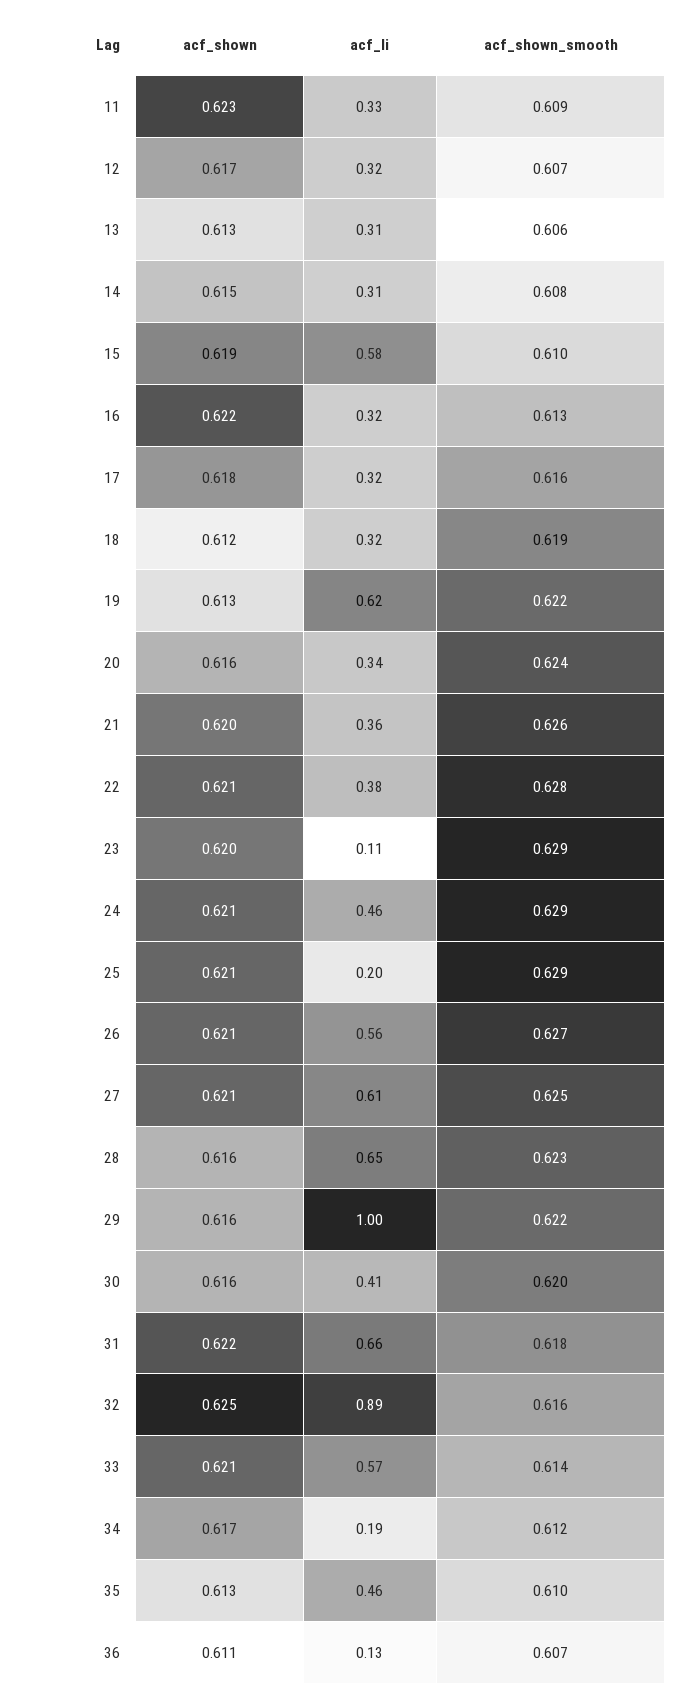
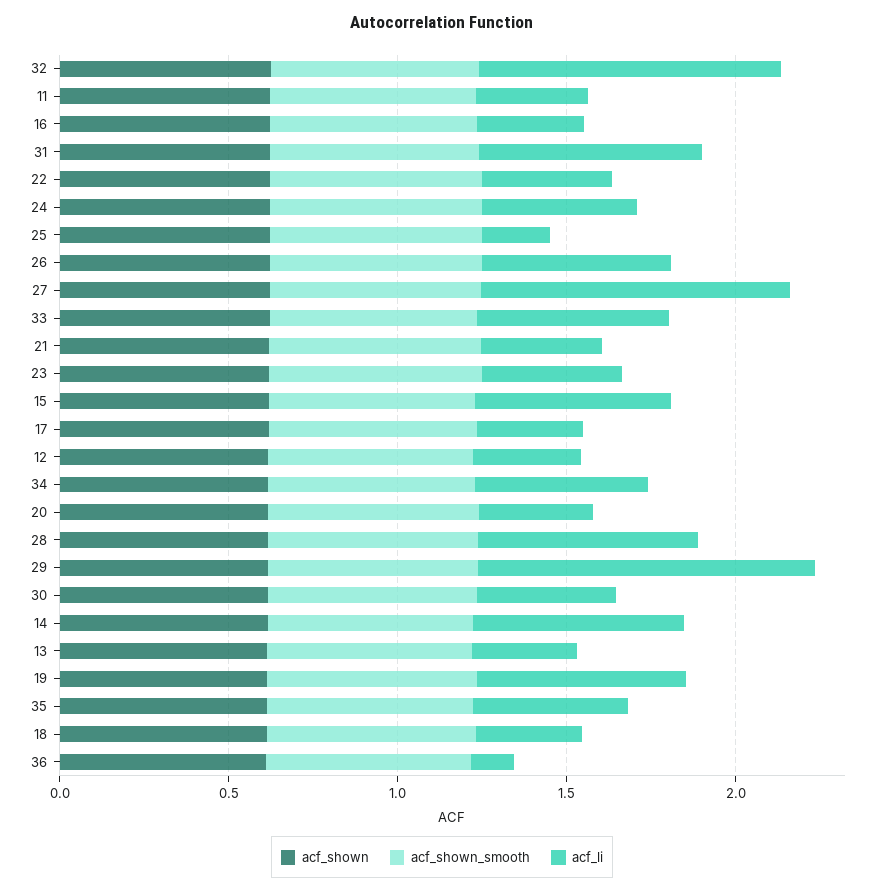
acf_li, 14: 0.31 -> 0.6
acf_li, 23: 0.11 -> 0.4
acf_li, 27: 0.61 -> 0.9
acf_li, 34: 0.19 -> 0.5

